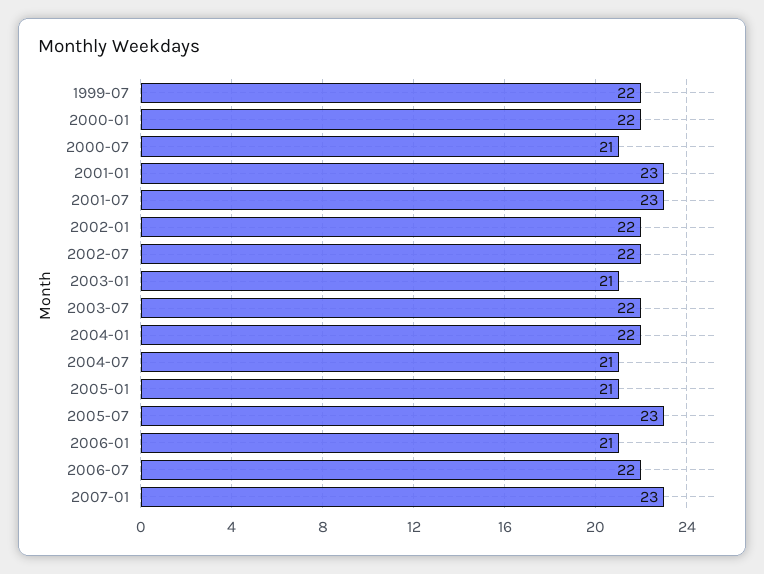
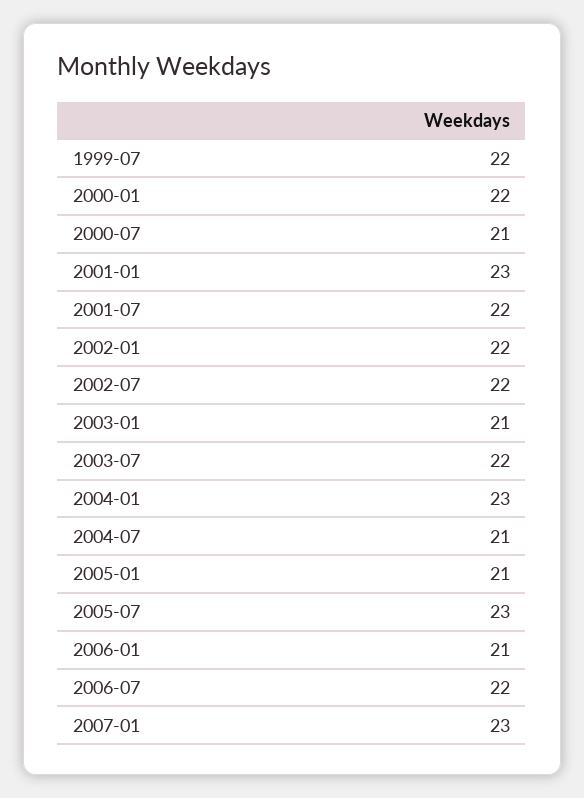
2001-07: 23 -> 22
2004-01: 22 -> 23

